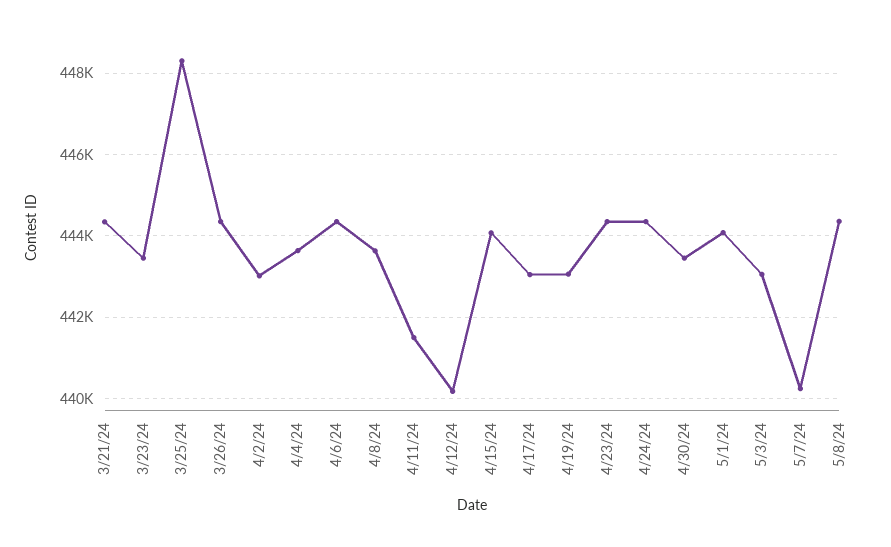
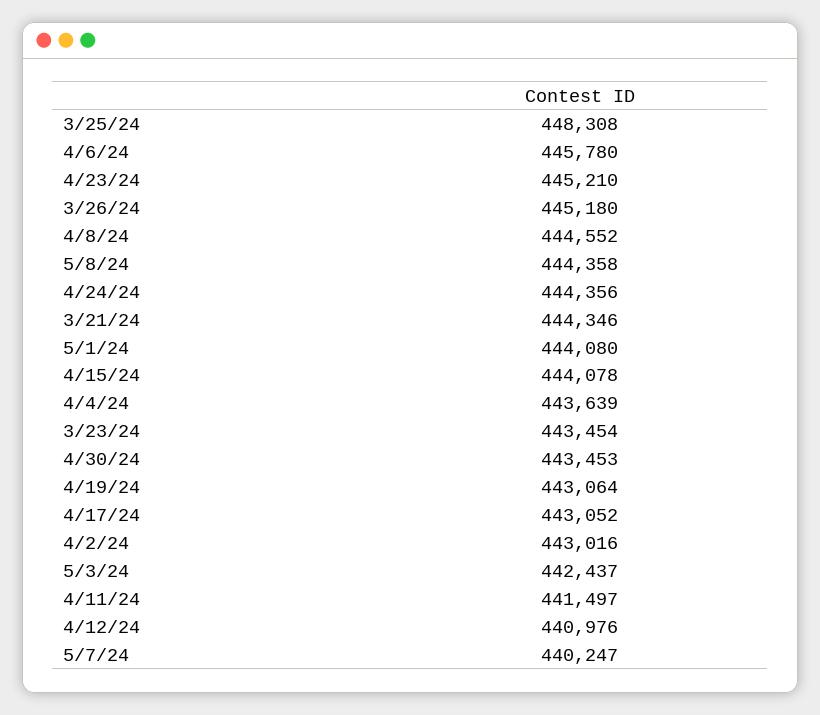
3/26/24: 444400 -> 445180
4/6/24: 444400 -> 445780
4/8/24: 443600 -> 444552
4/12/24: 440200 -> 440976
4/23/24: 444400 -> 445210
5/3/24: 443000 -> 442437

